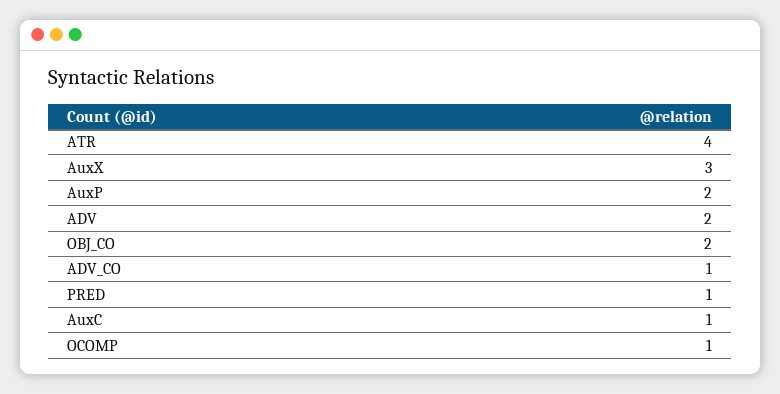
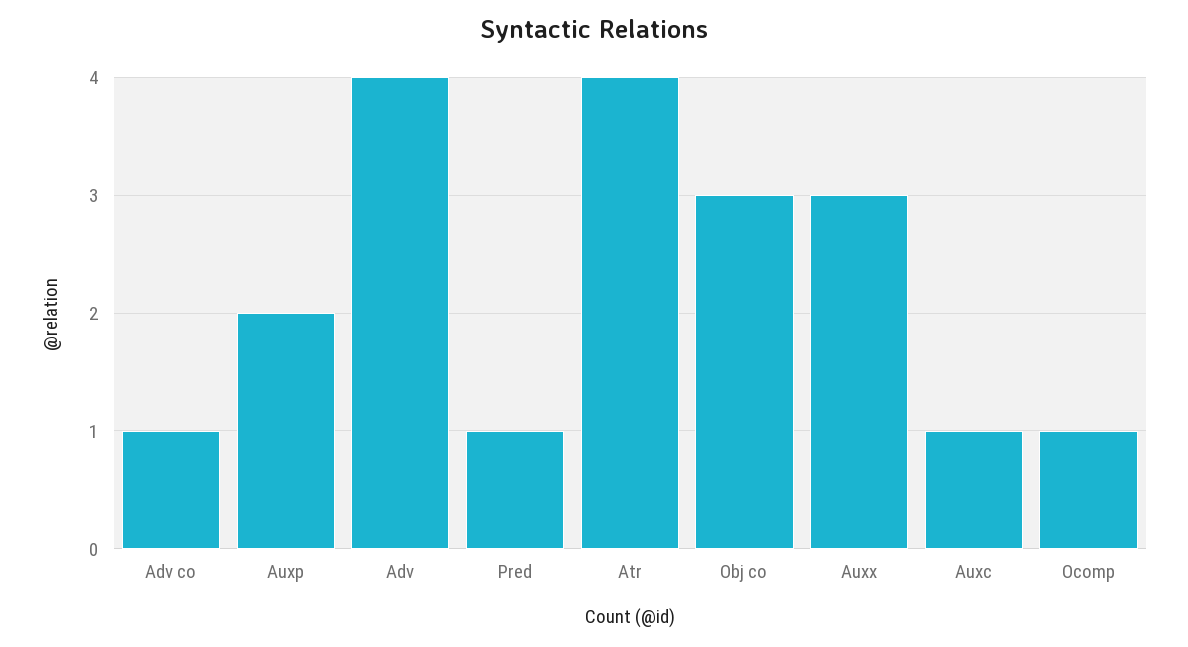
ADV: 2 -> 4
OBJ_CO: 2 -> 3

